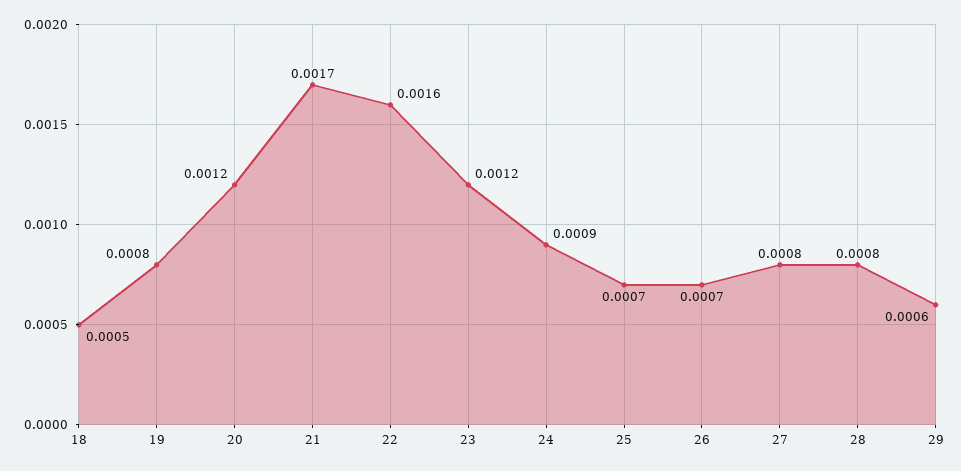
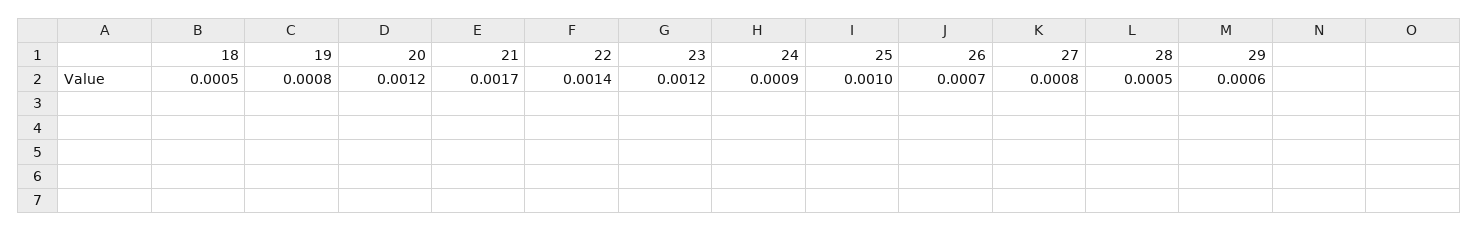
22: 0.0016 -> 0.0014
25: 0.0007 -> 0.001
28: 0.0008 -> 0.0005

